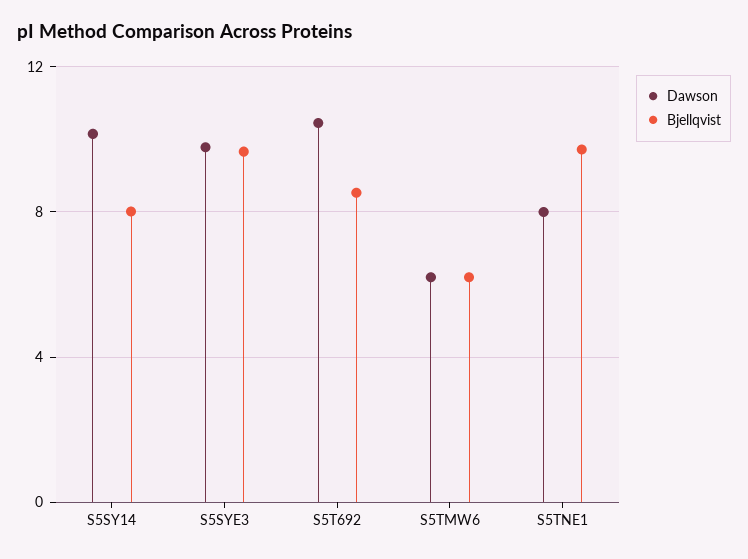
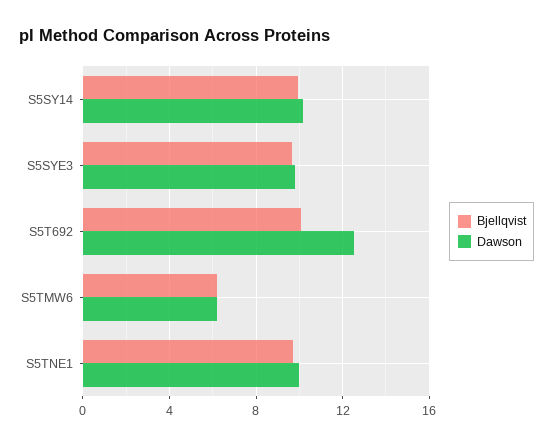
Bjellqvist, S5SY14: 8 -> 10
Dawson, S5T692: 10.5 -> 12.5
Bjellqvist, S5T692: 8.5 -> 10
Dawson, S5TNE1: 8 -> 10

